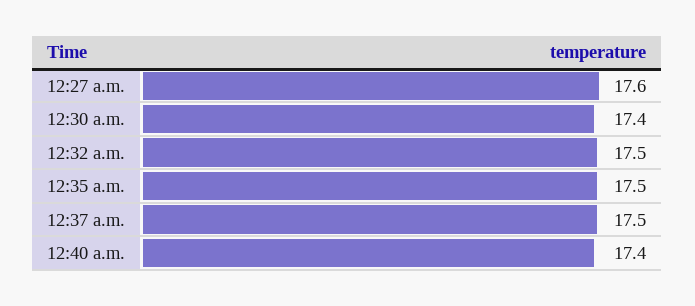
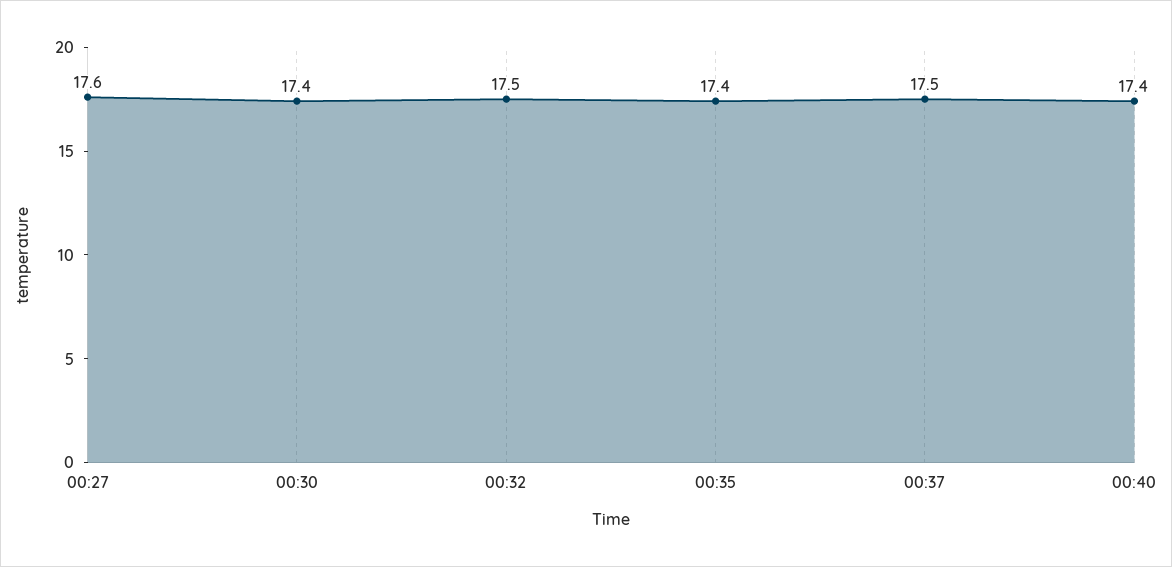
12:35 a.m.: 17.5 -> 17.4

